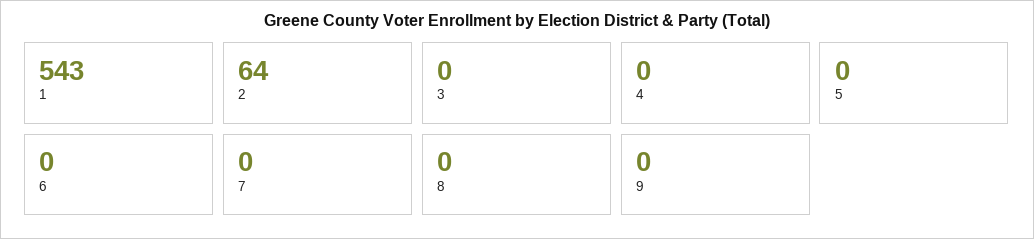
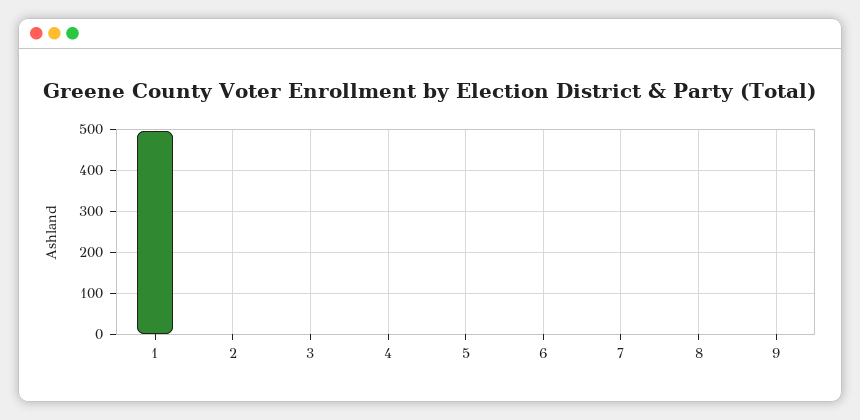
1: 543 -> 500
2: 64 -> 0

